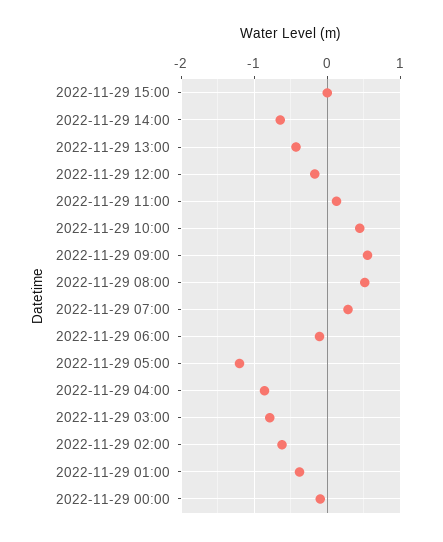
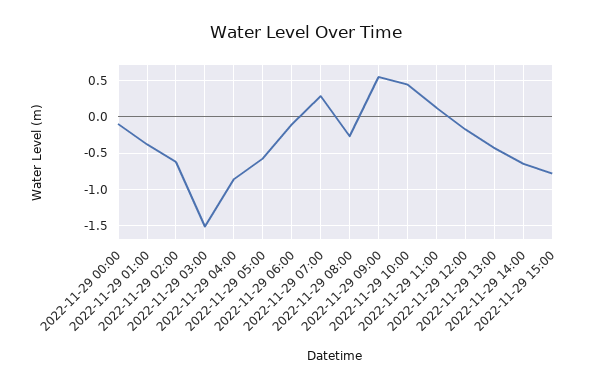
2022-11-29 15:00: 0 -> -0.8
2022-11-29 08:00: 0.5 -> -0.3
2022-11-29 05:00: -1.2 -> -0.6
2022-11-29 03:00: -0.8 -> -1.5

